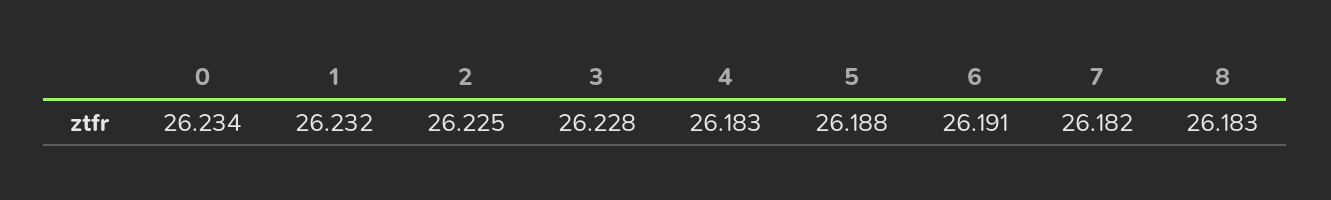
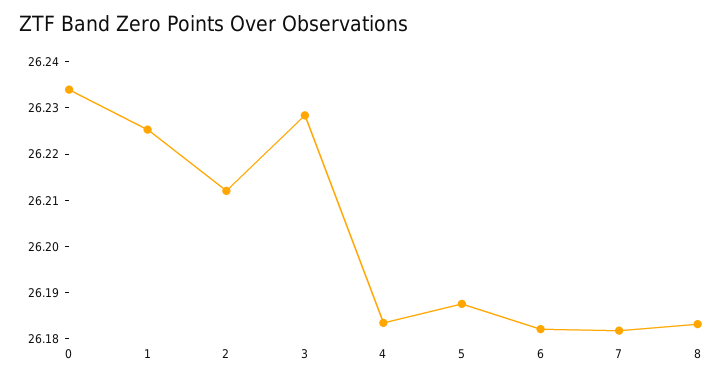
1: 26.232 -> 26.226
2: 26.225 -> 26.212
6: 26.191 -> 26.182

